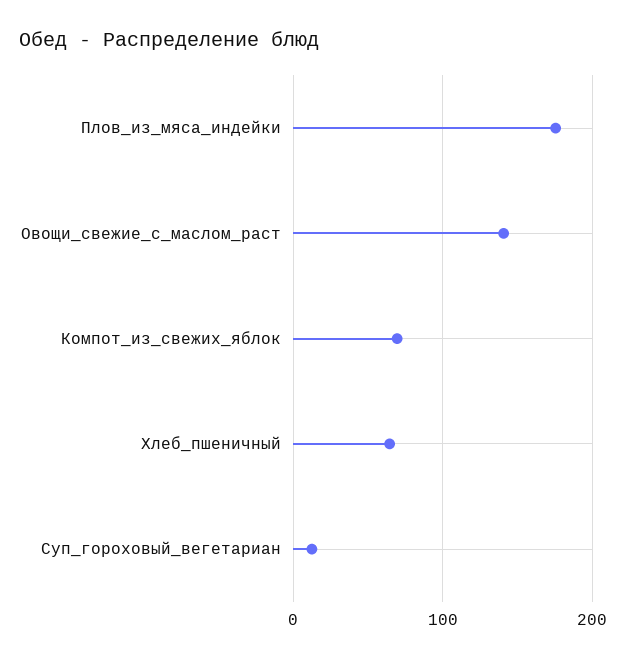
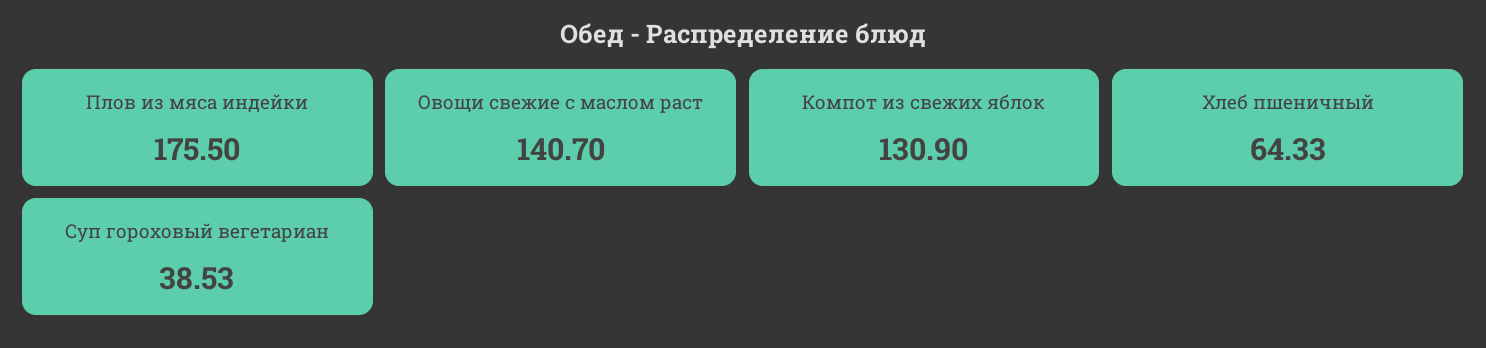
Компот_из_свежих_яблок: 70 -> 130.9
Суп_гороховый_вегетариан: 10 -> 38.53

